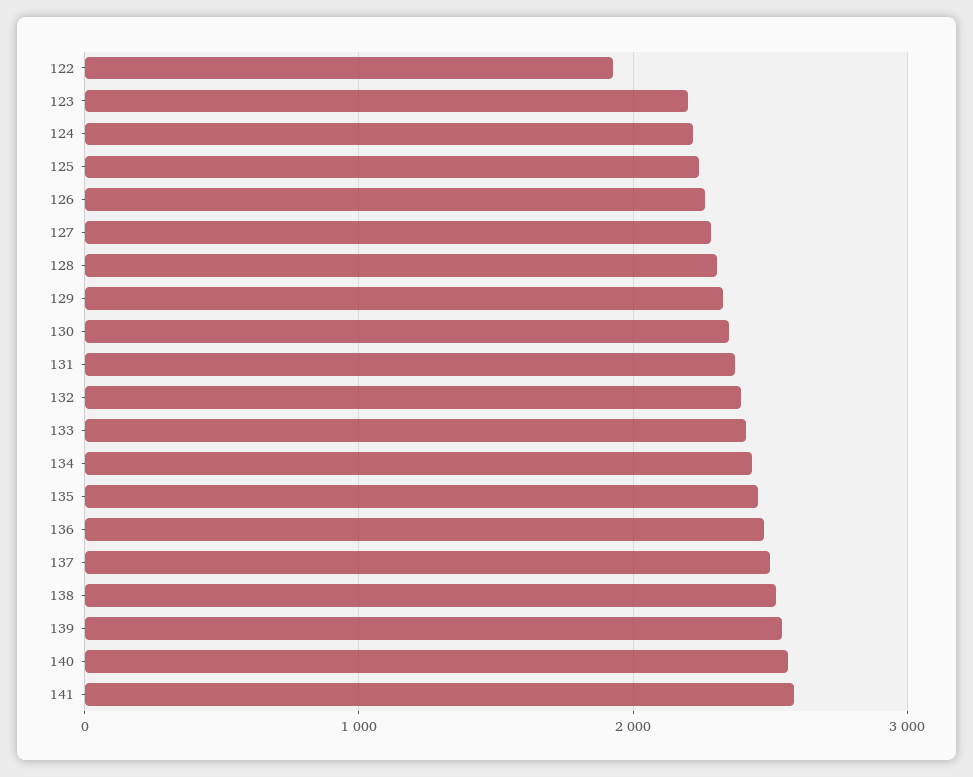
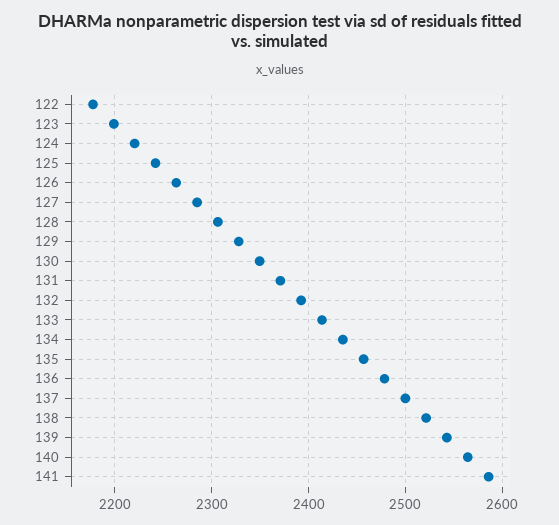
122: 1900 -> 2180

